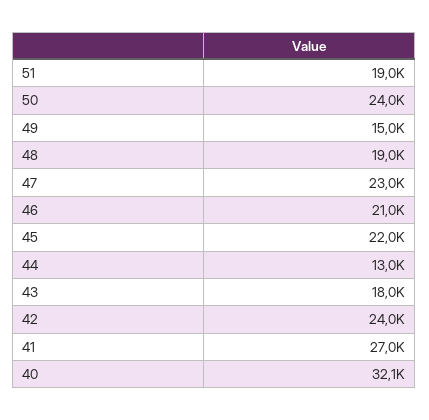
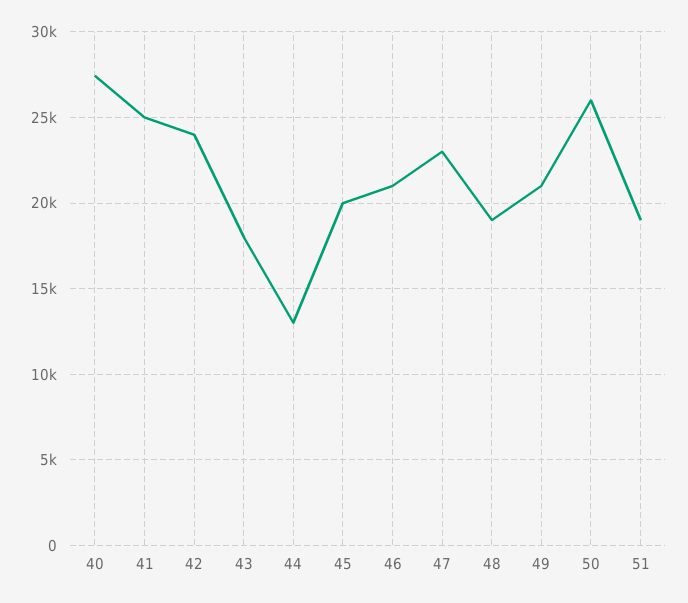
50: 24000 -> 26000
49: 15000 -> 21000
45: 22000 -> 20000
41: 27000 -> 25000
40: 32100 -> 27500

